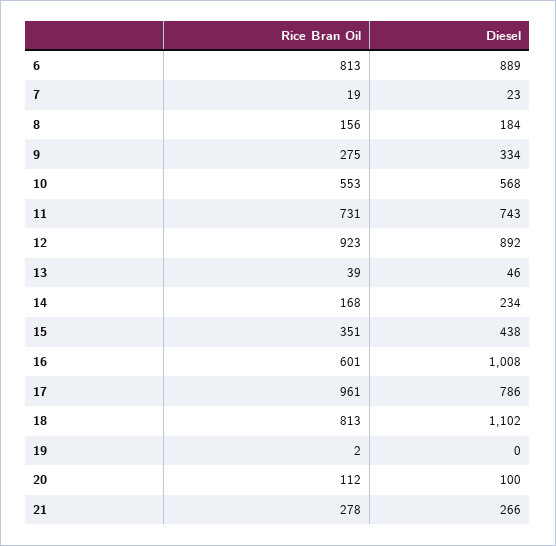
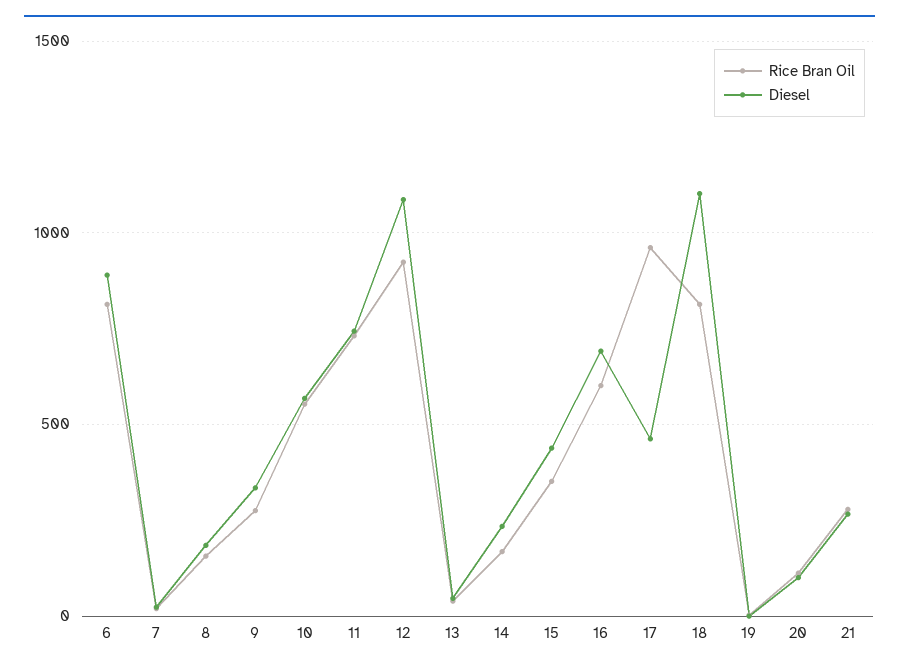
Diesel, 12: 892 -> 1100
Diesel, 16: 1008 -> 700
Diesel, 17: 786 -> 450

